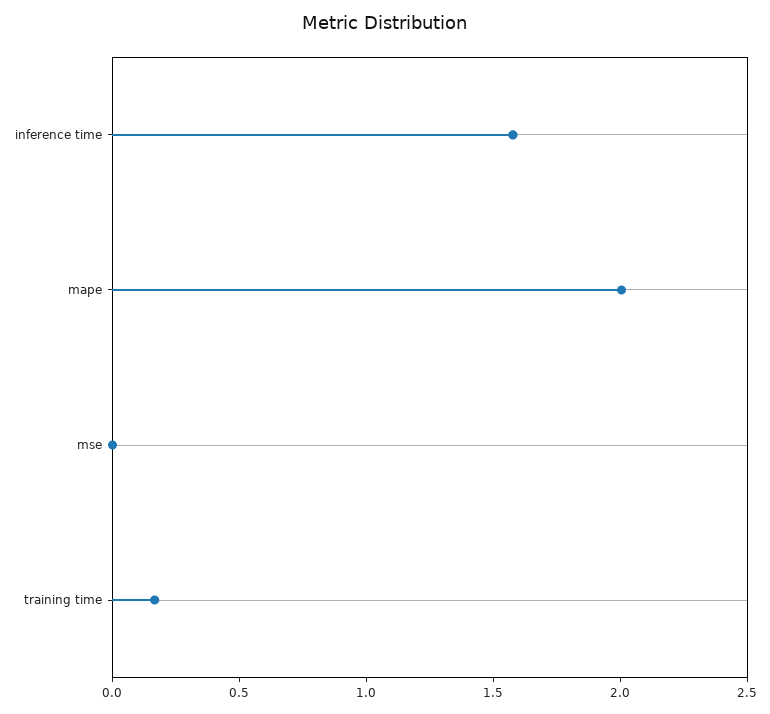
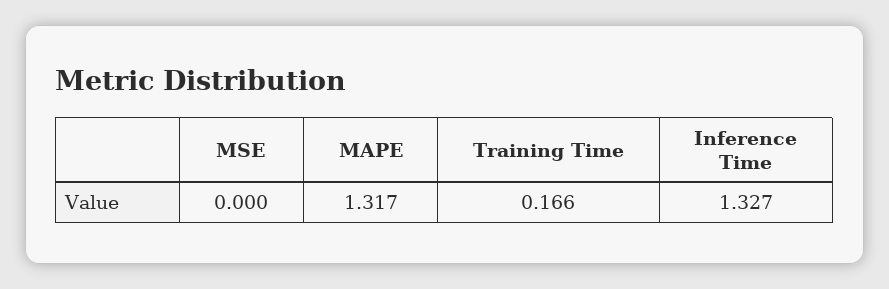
inference time: 1.6 -> 1.327
mape: 2 -> 1.317

